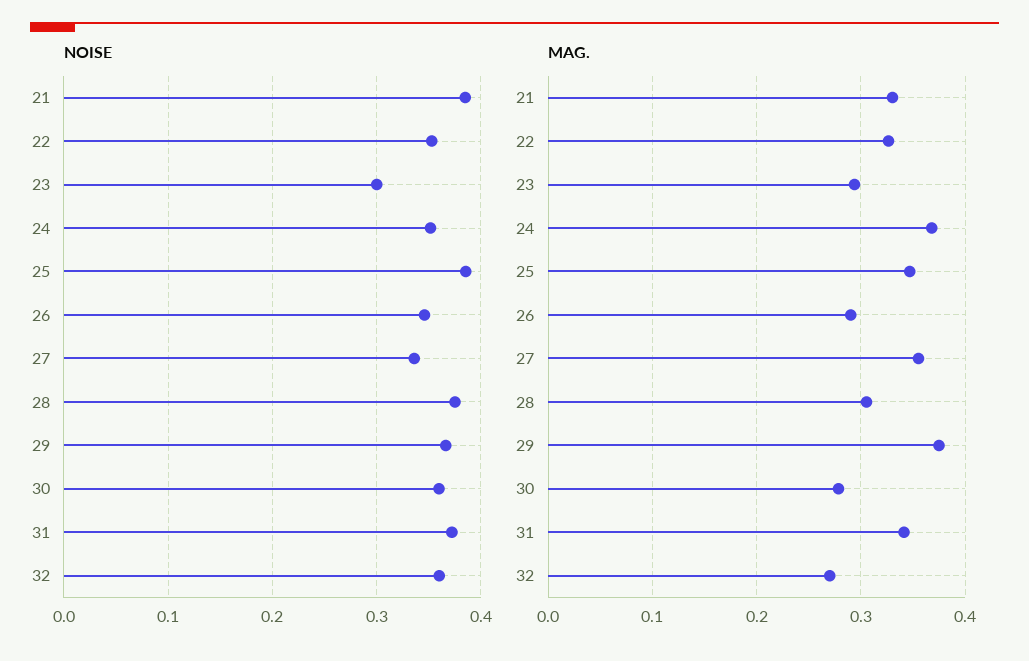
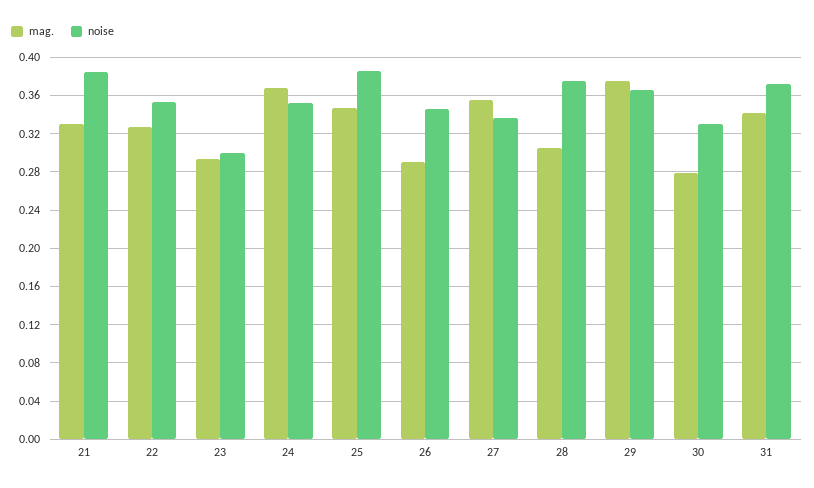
NOISE, 30: 0.36 -> 0.33
NOISE, 32: 0.36 -> none
MAG., 32: 0.27 -> none

